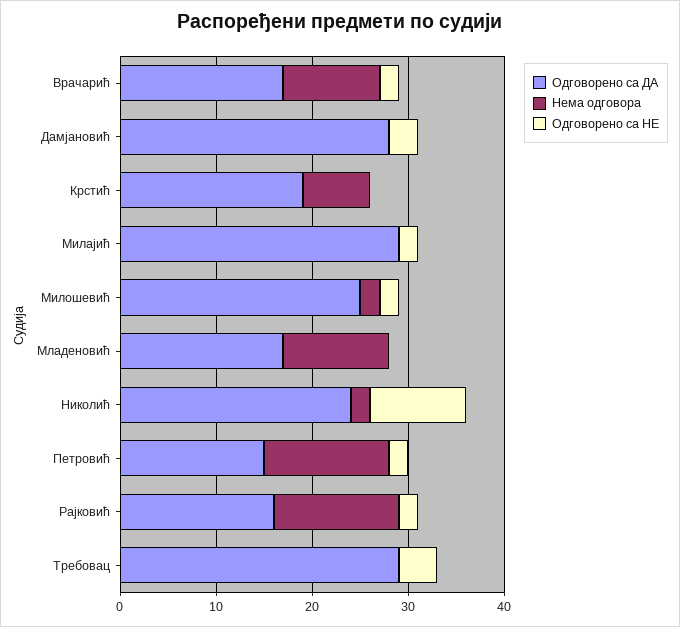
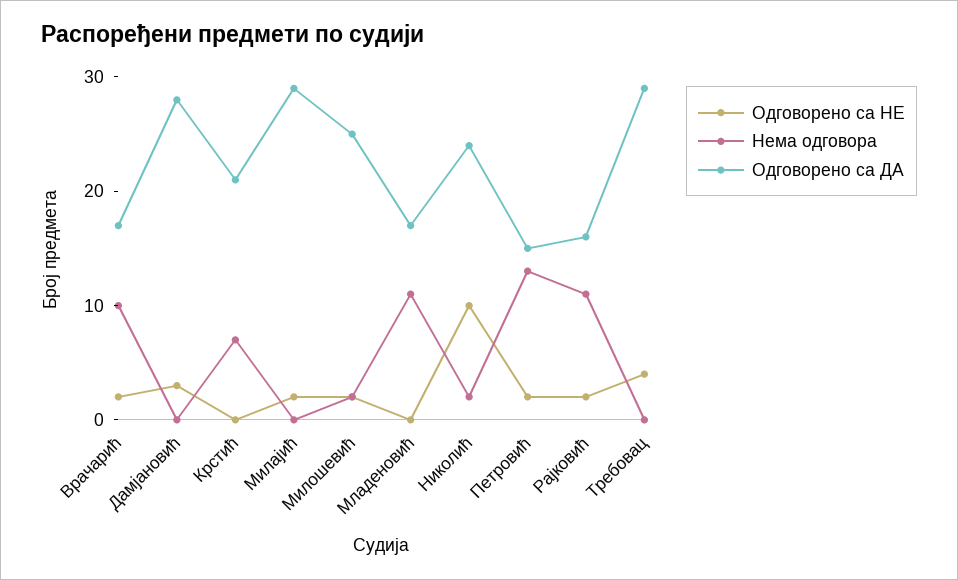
Одговорено са ДА, Крстић: 19 -> 21
Нема одговора, Рајковић: 13 -> 11

